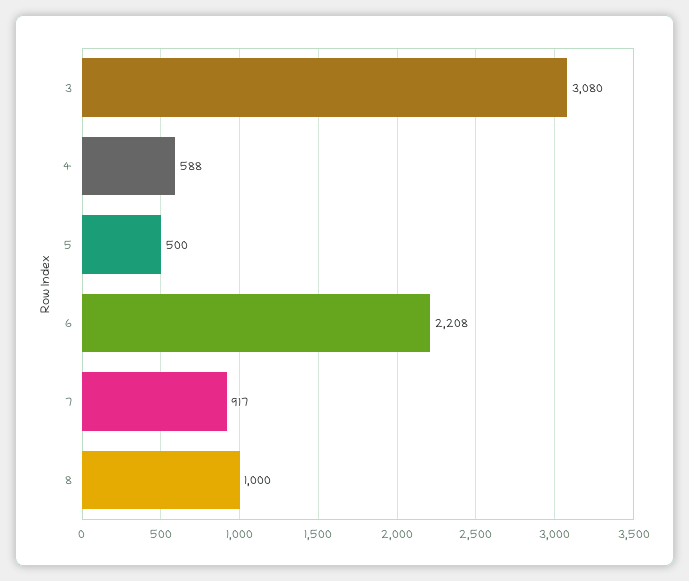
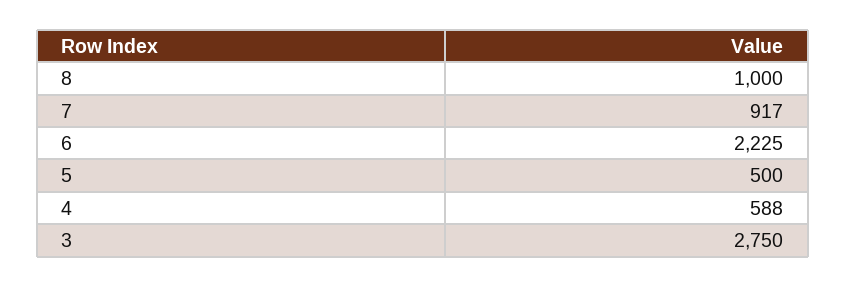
3: 3080 -> 2750
6: 2208 -> 2225

